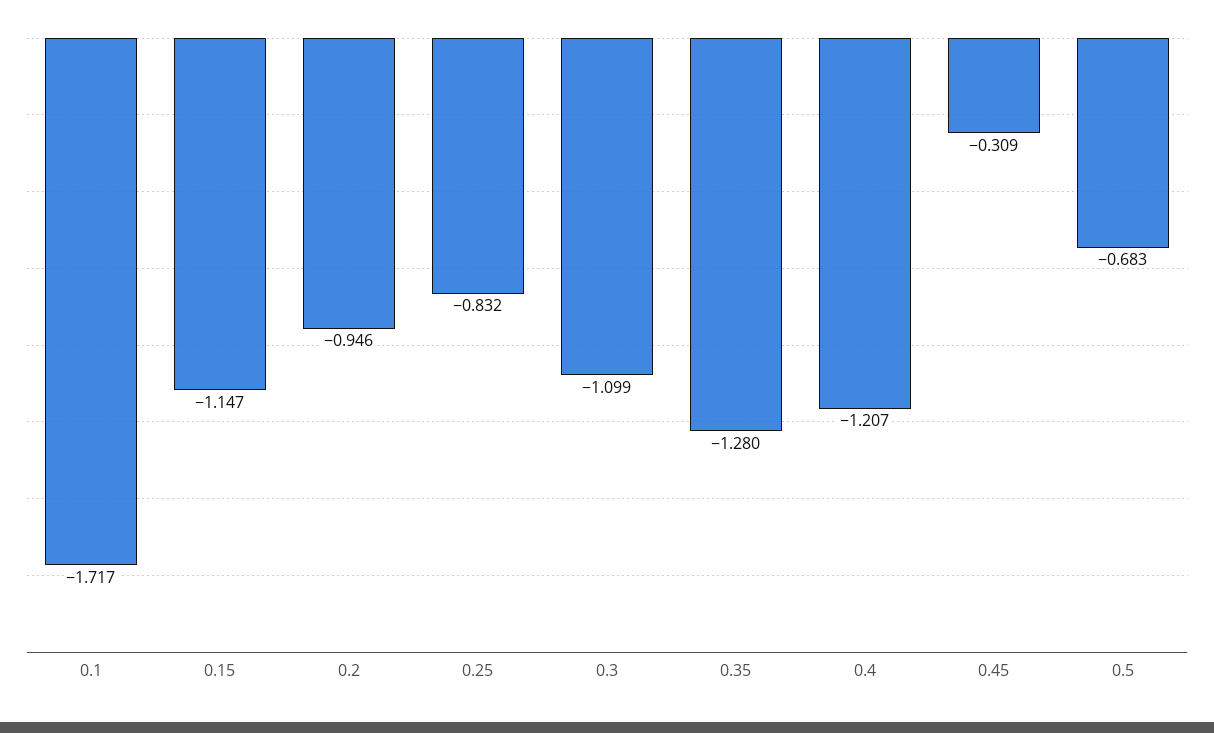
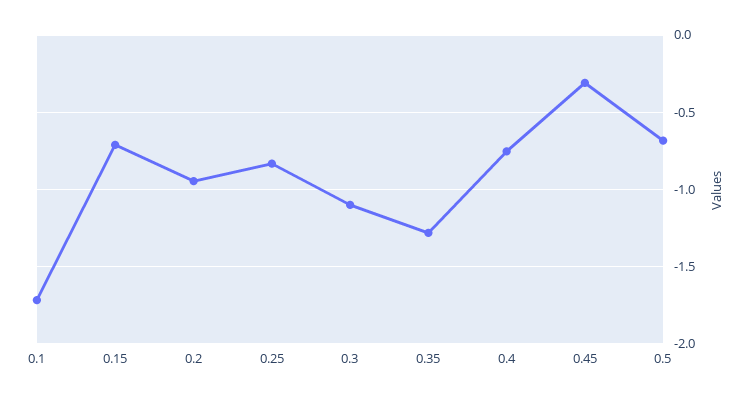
0.15: -1.147 -> -0.7
0.4: -1.207 -> -0.75

